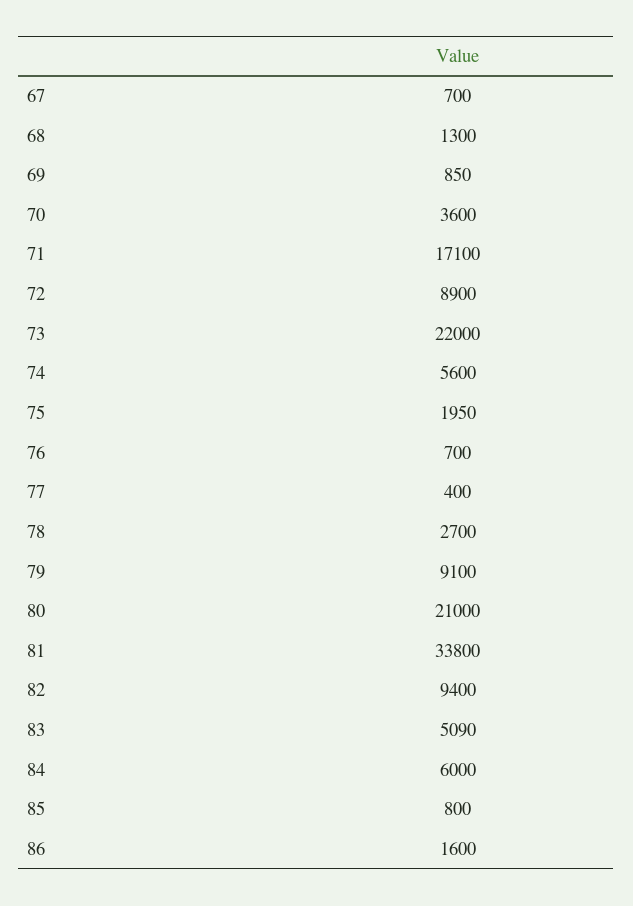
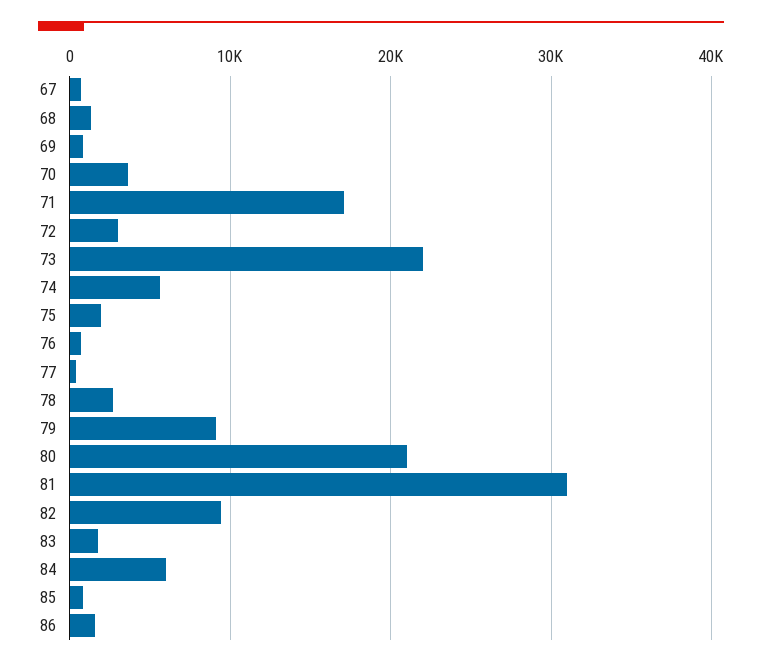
72: 8900 -> 3000
81: 33800 -> 31000
83: 5090 -> 2000

